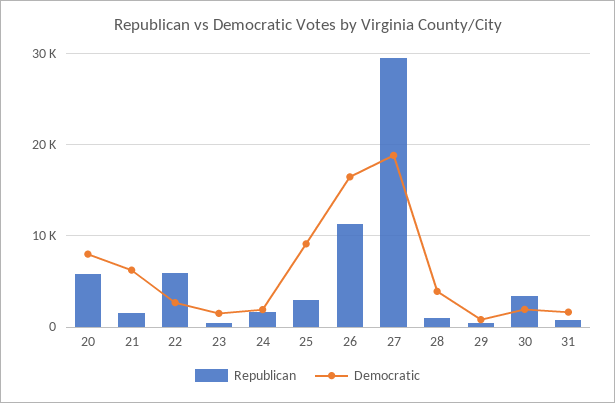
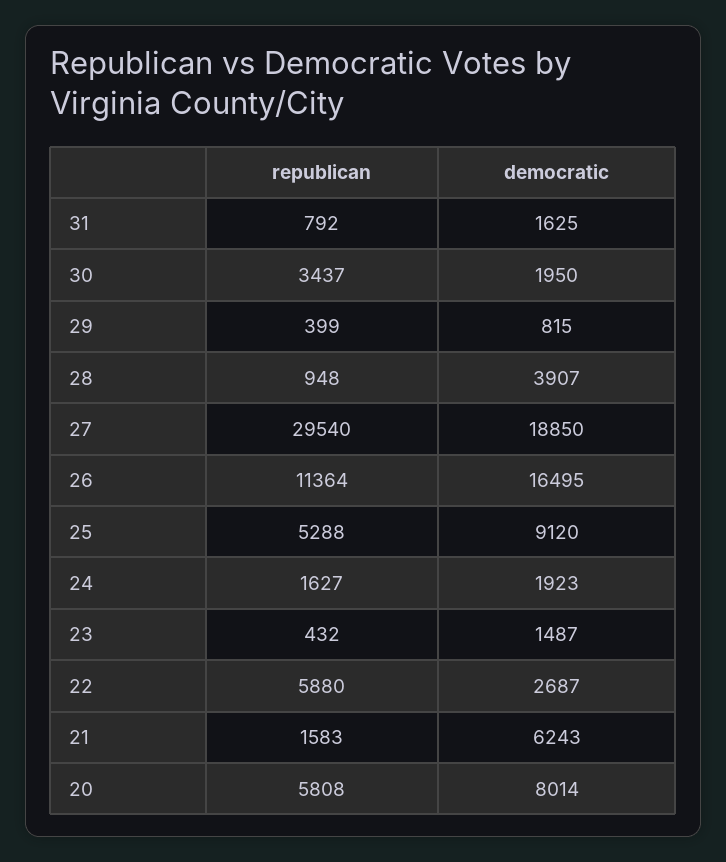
Republican, 25: 3000 -> 5288

